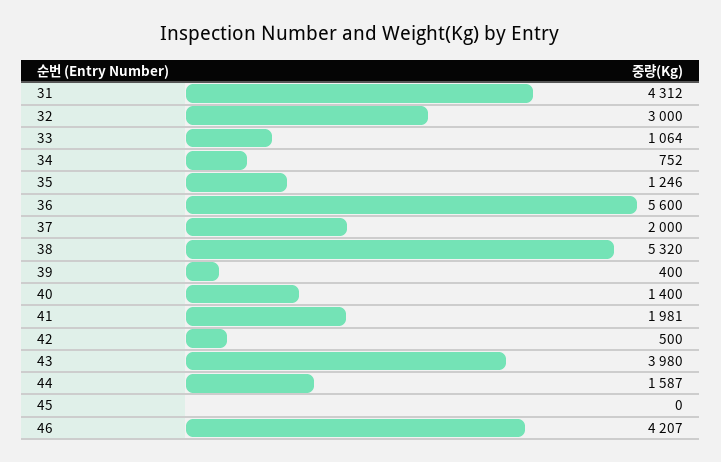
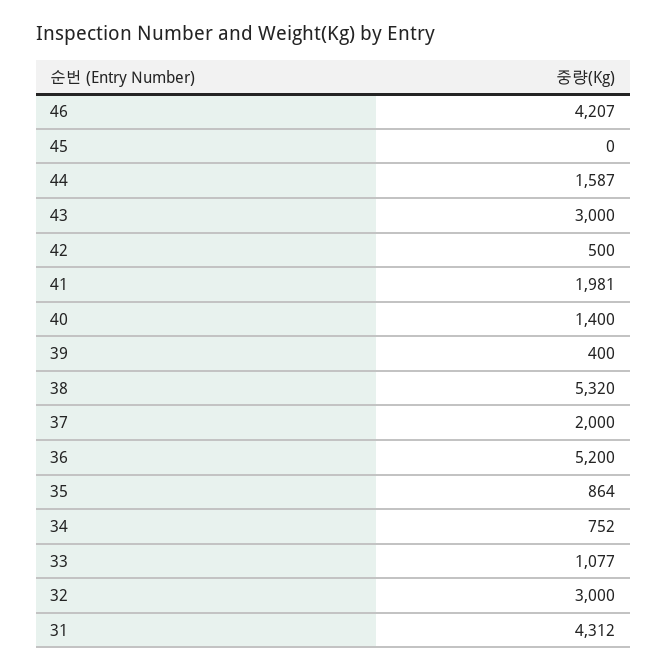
33: 1064 -> 1077
35: 1246 -> 864
36: 5600 -> 5200
43: 3980 -> 3000

